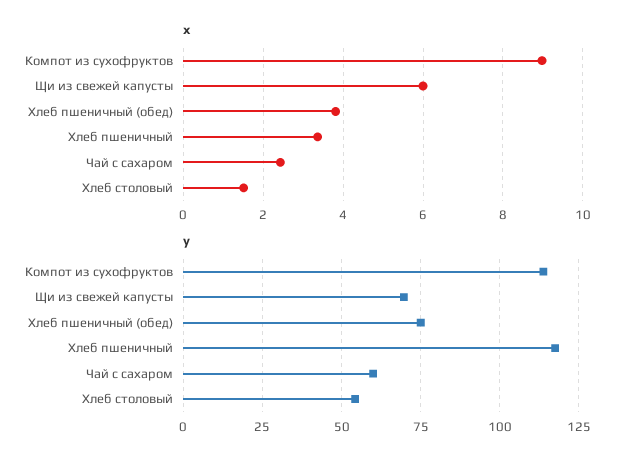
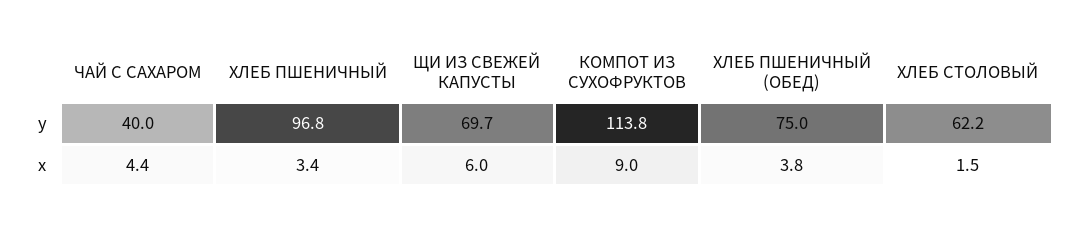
x, Чай с сахаром: 2.4 -> 4.4
y, Хлеб пшеничный: 117.5 -> 96.8
y, Чай с сахаром: 60 -> 40
y, Хлеб столовый: 55 -> 62.2

